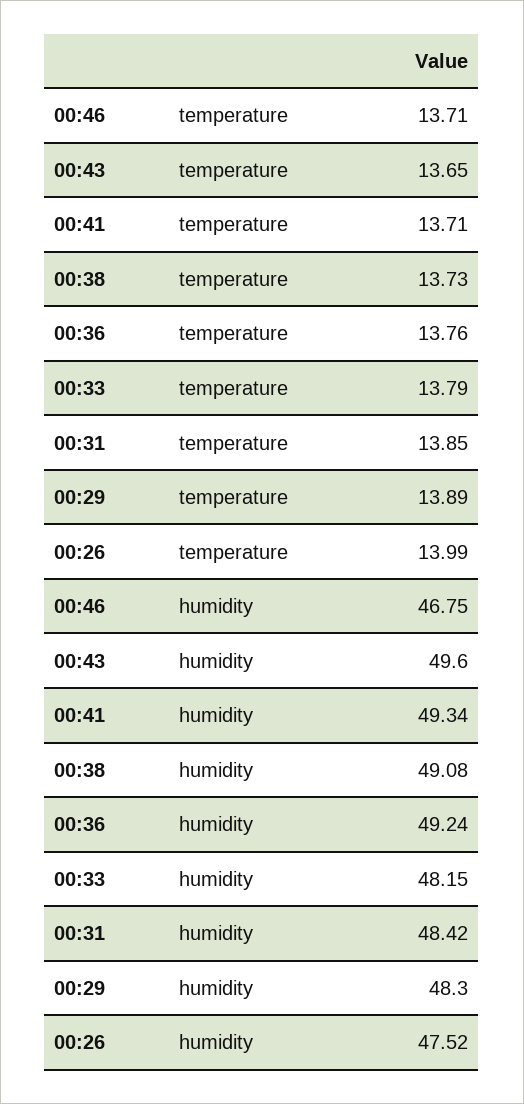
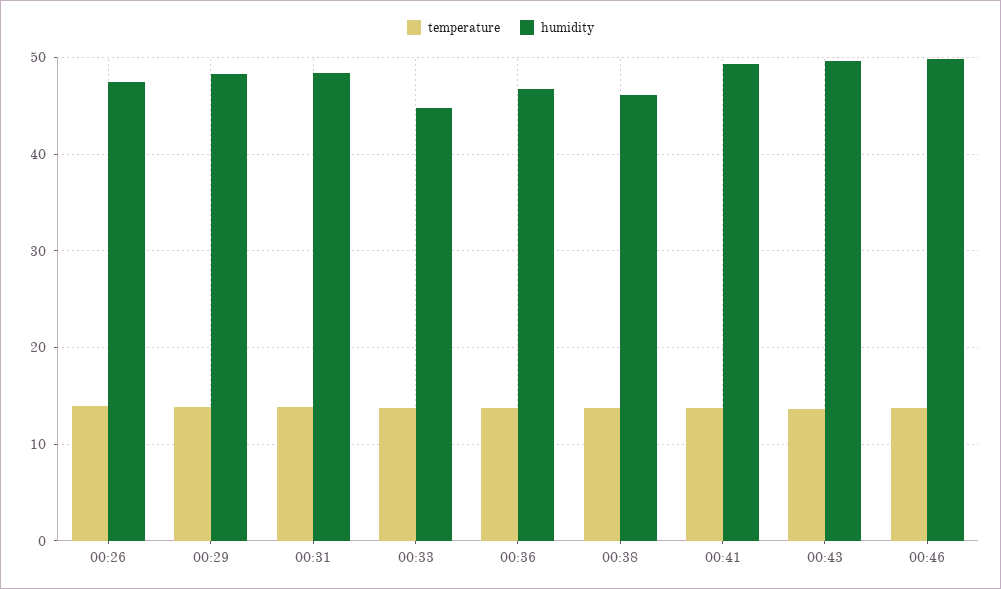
humidity, 00:46: 46.75 -> 50
humidity, 00:38: 49.08 -> 46
humidity, 00:36: 49.24 -> 47
humidity, 00:33: 48.15 -> 45

